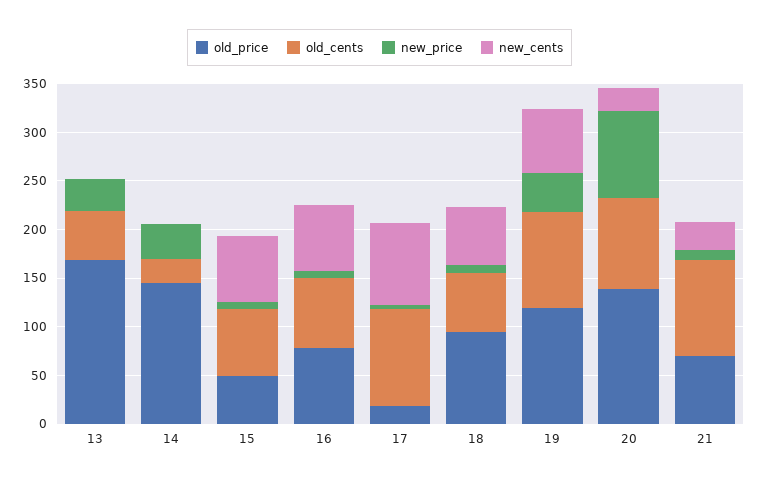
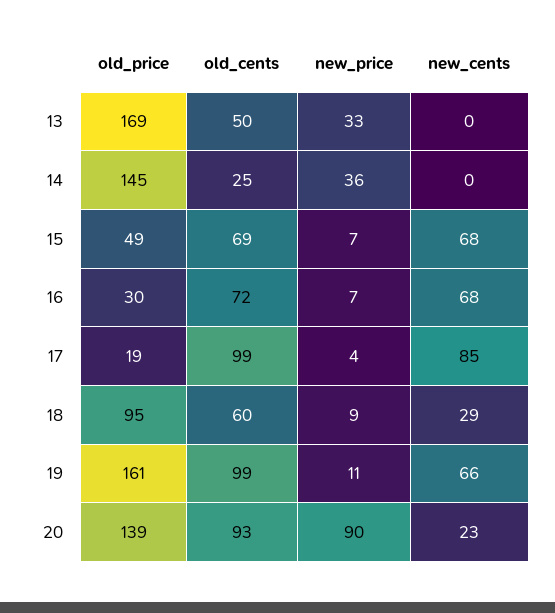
old_price, 16: 80 -> 30
new_cents, 18: 60 -> 29
old_price, 19: 120 -> 161
new_price, 19: 40 -> 11
old_price, 21: 70 -> none
old_cents, 21: 100 -> none
new_price, 21: 10 -> none
new_cents, 21: 30 -> none

